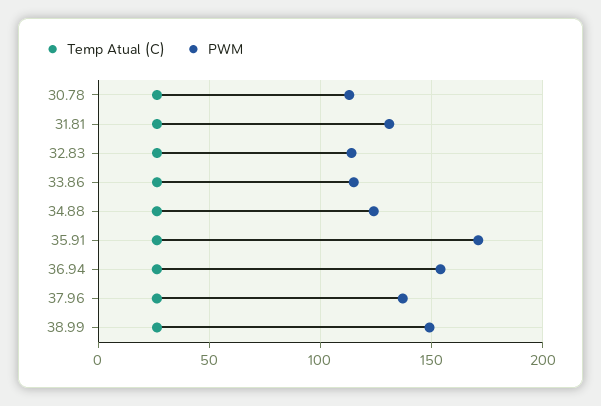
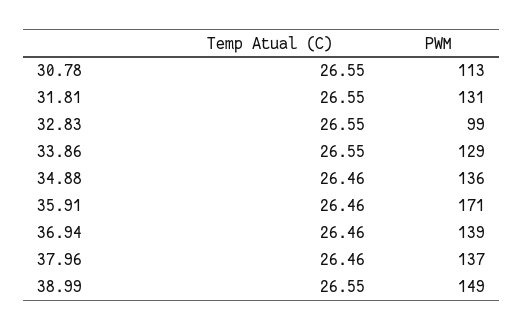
PWM, 32.83: 115 -> 99
PWM, 33.86: 115 -> 129
PWM, 34.88: 125 -> 136
PWM, 36.94: 155 -> 139

